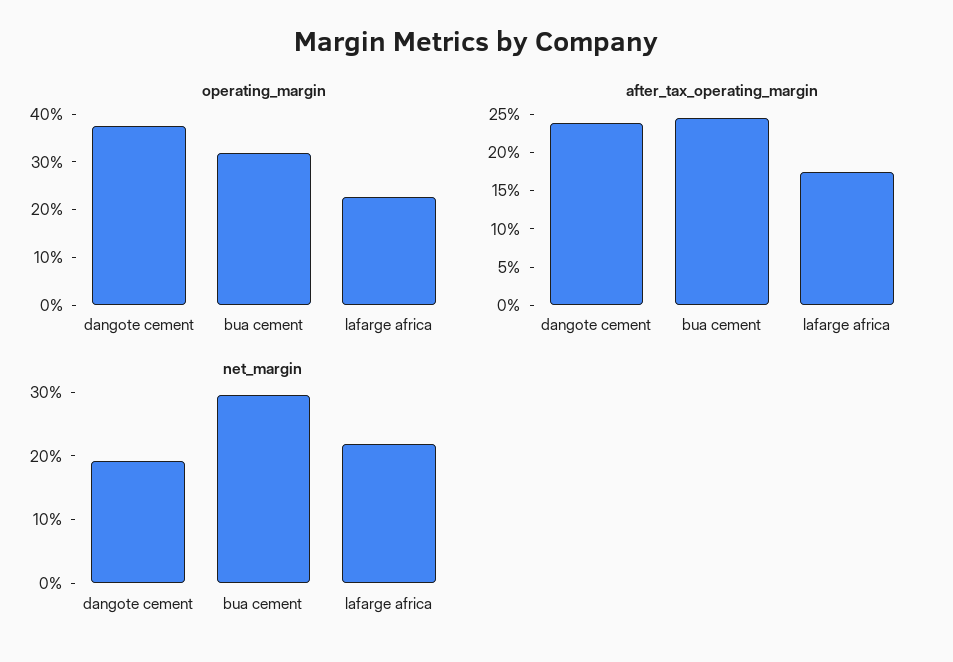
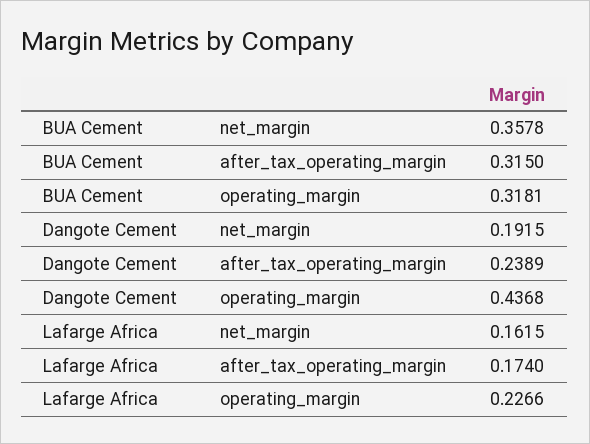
operating_margin, dangote cement: 0.38 -> 0.4368
after_tax_operating_margin, bua cement: 0.25 -> 0.315
net_margin, bua cement: 0.3 -> 0.3578
net_margin, lafarge africa: 0.22 -> 0.1615

